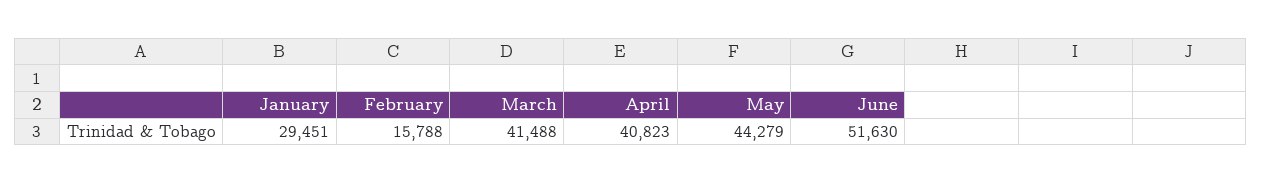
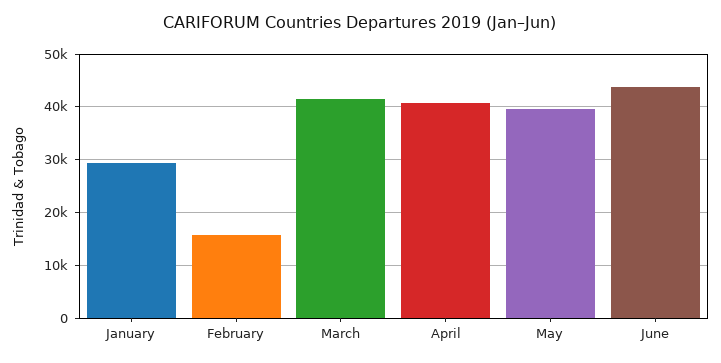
May: 44279 -> 40000
June: 51630 -> 44000

